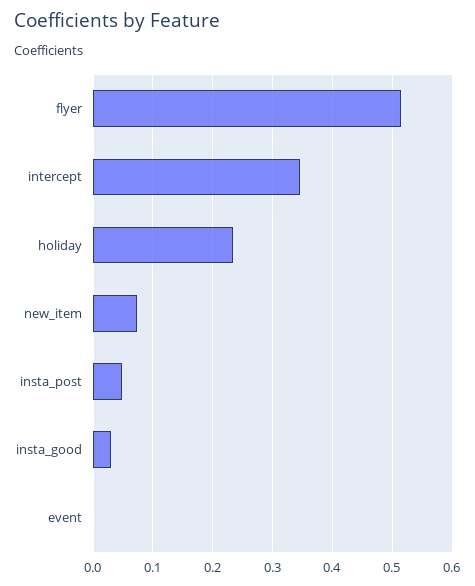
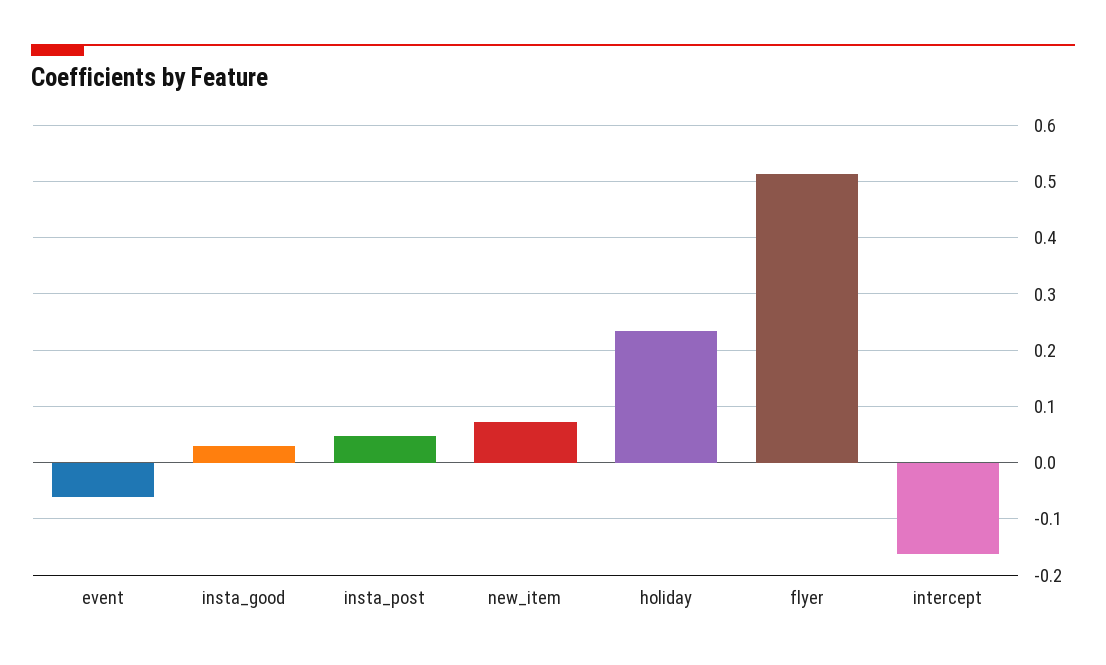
intercept: 0.34 -> -0.16
event: 0 -> -0.06

